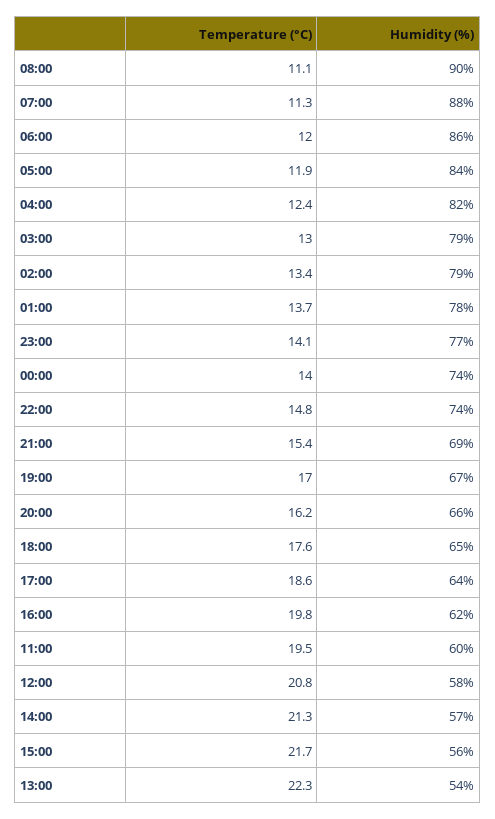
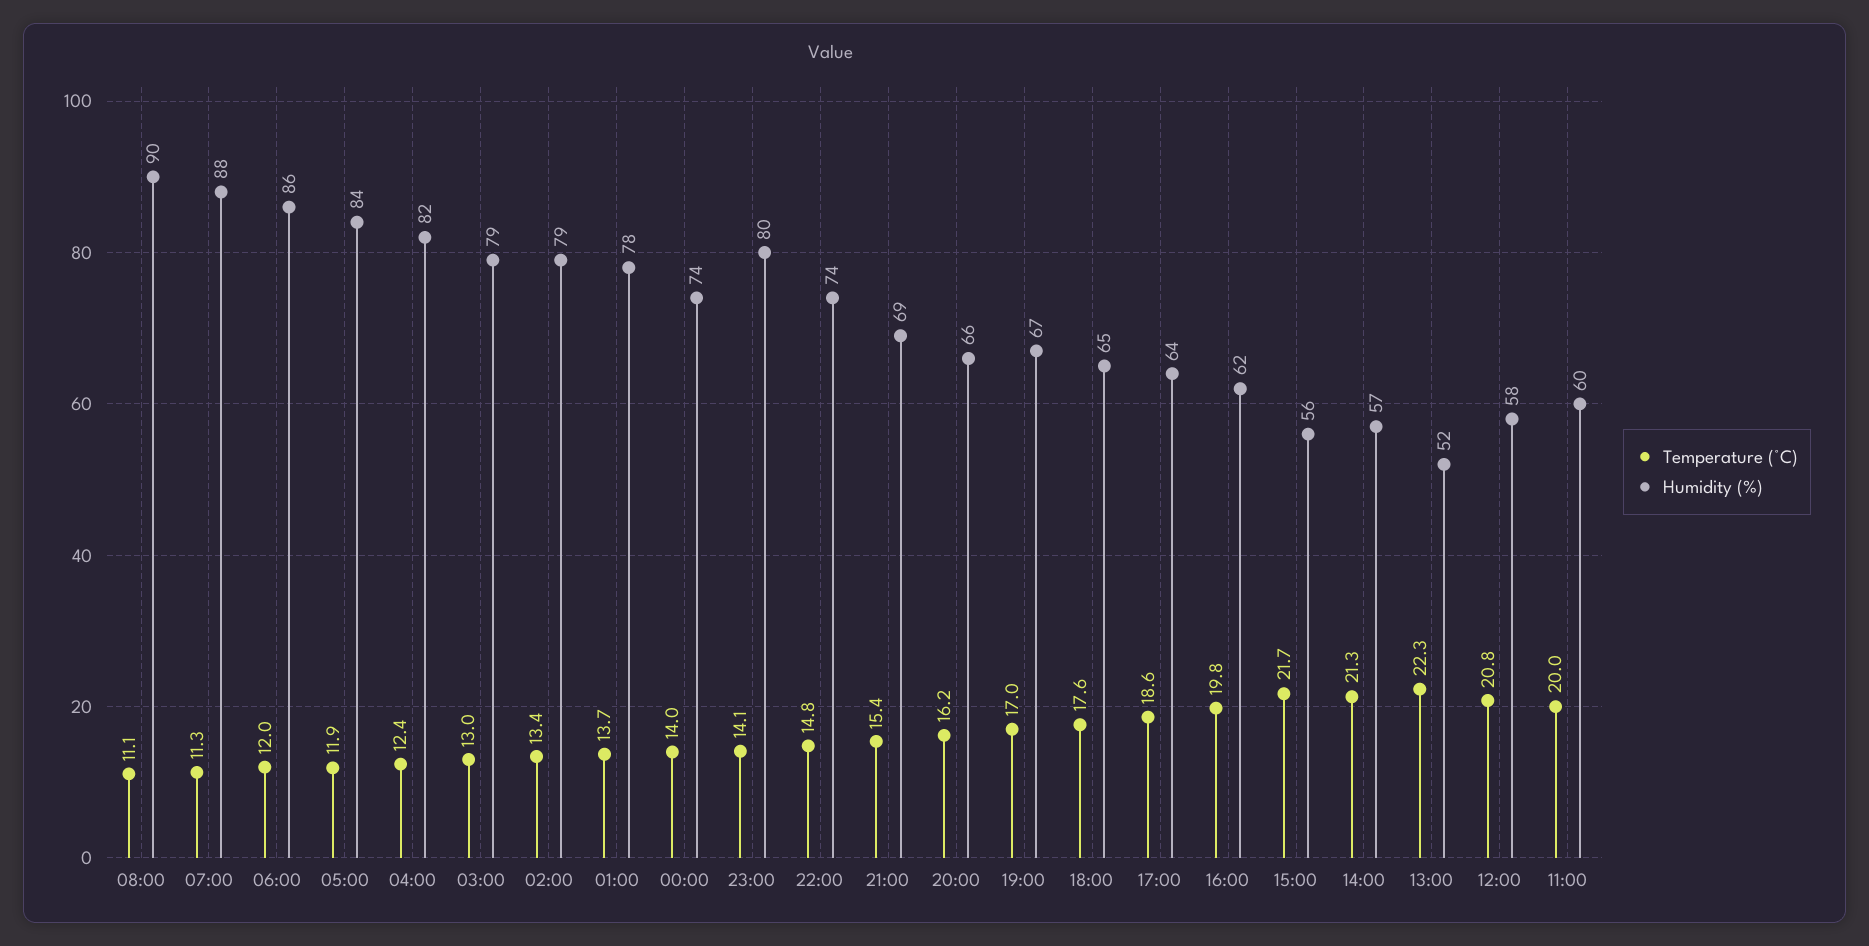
Humidity (%), 23:00: 77 -> 80
Temperature (°C), 11:00: 19.5 -> 20
Humidity (%), 13:00: 54 -> 52

